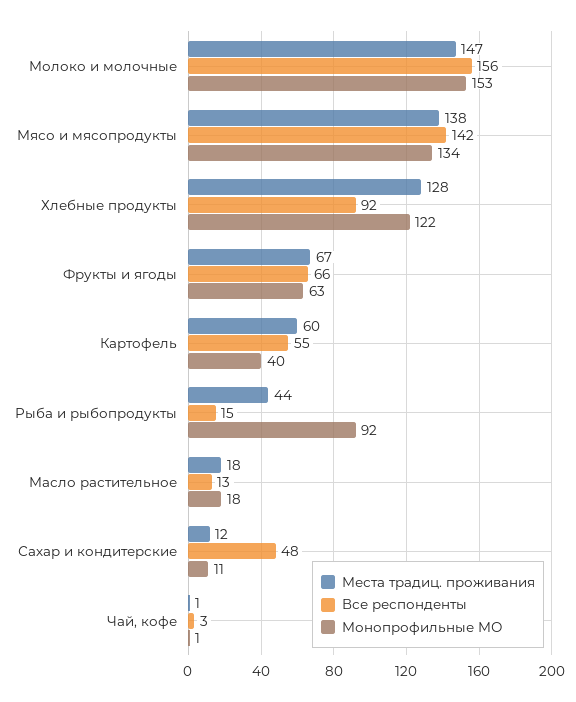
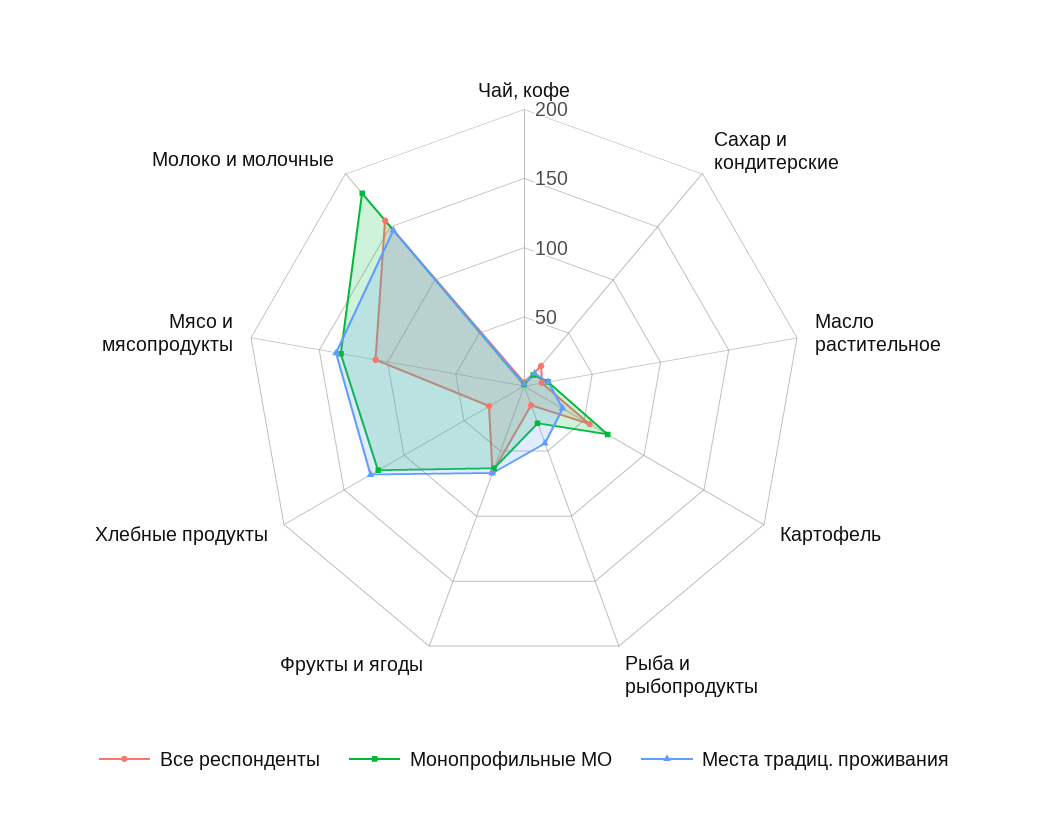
Монопрофильные МО, Молоко и молочные: 153 -> 180
Все респонденты, Мясо и мясопродукты: 142 -> 110
Все респонденты, Хлебные продукты: 92 -> 30
Места традиц. проживания, Картофель: 60 -> 30
Монопрофильные МО, Картофель: 40 -> 70
Монопрофильные МО, Рыба и рыбопродукты: 92 -> 30
Все респонденты, Сахар и кондитерские: 48 -> 20

